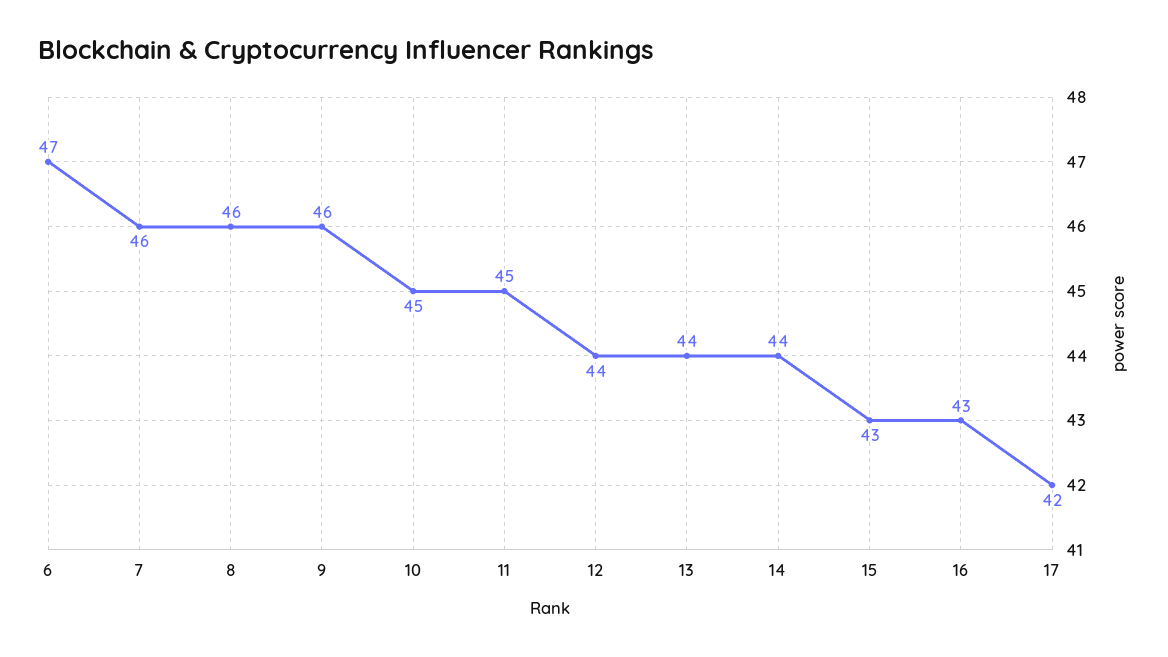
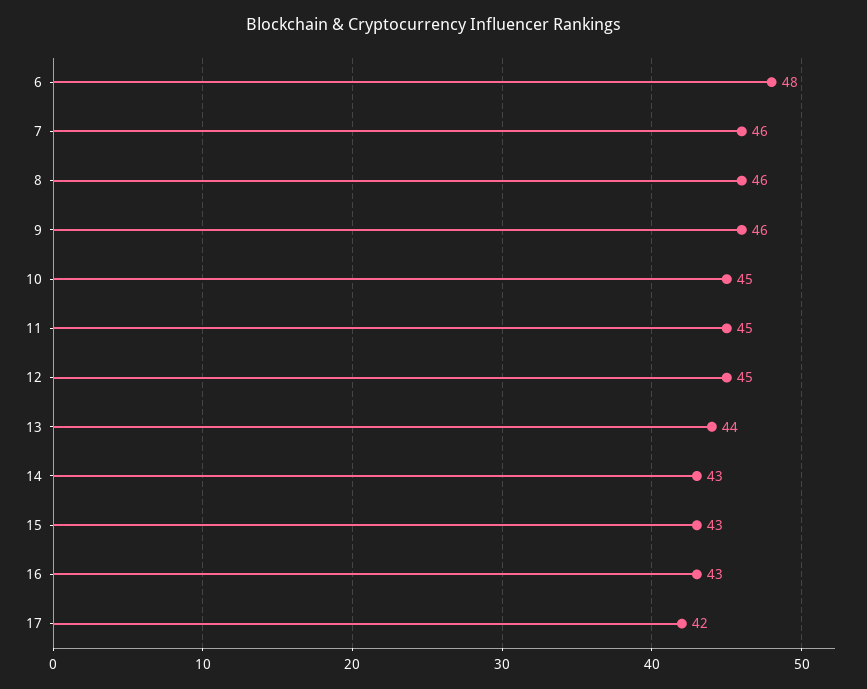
6: 47 -> 48
12: 44 -> 45
14: 44 -> 43

